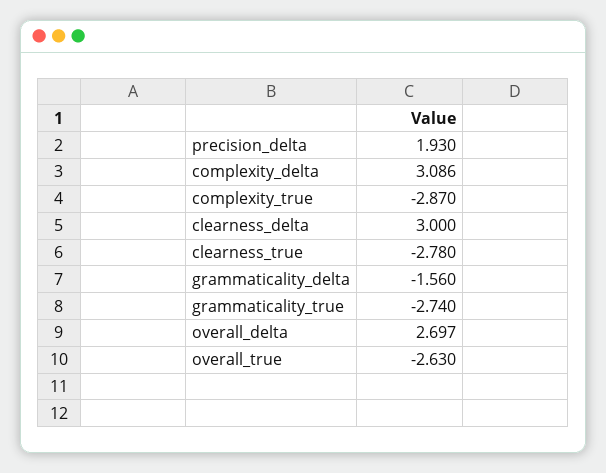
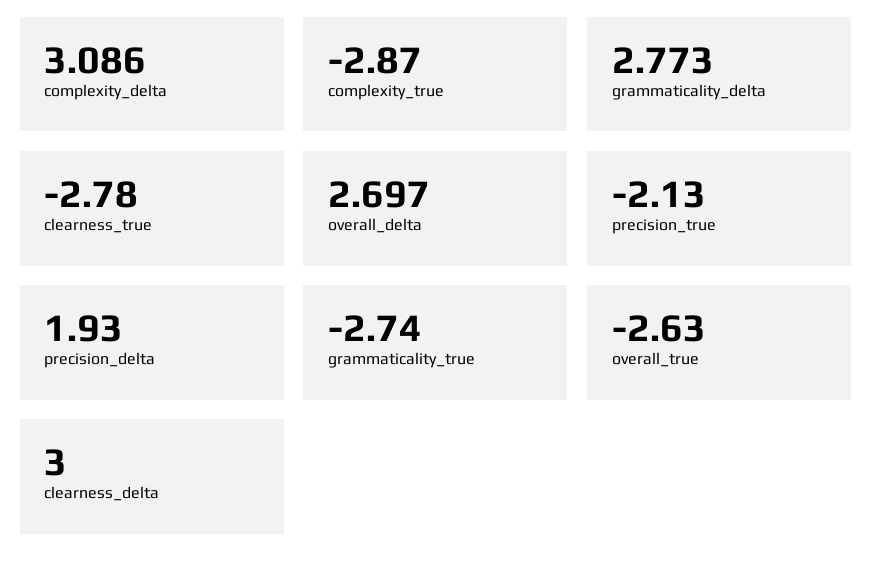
grammaticality_delta: -1.56 -> 2.773
precision_true: none -> -2.13

